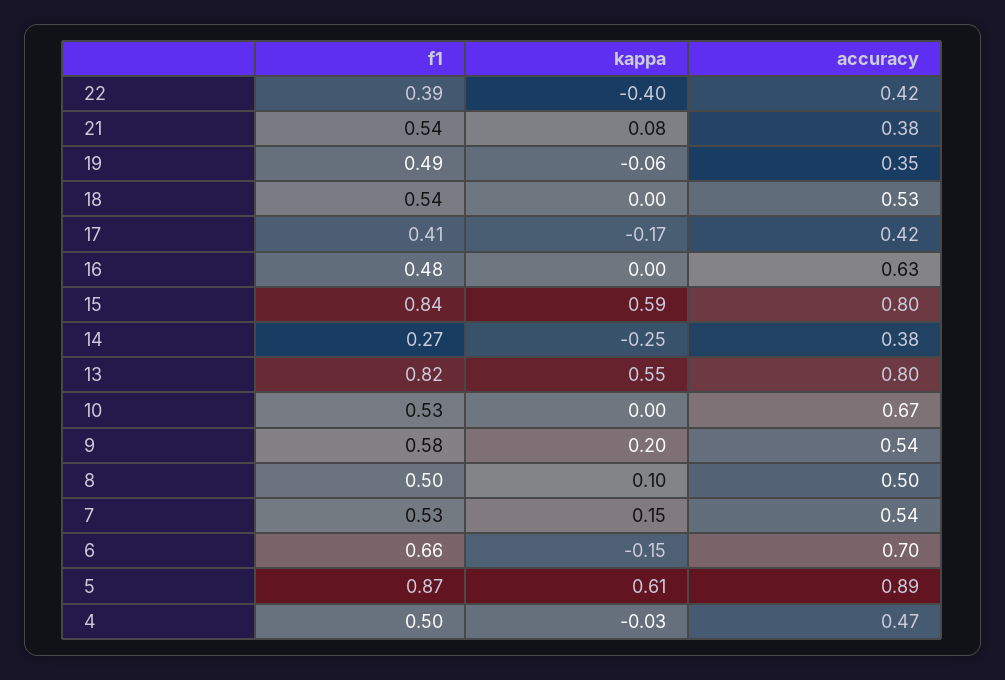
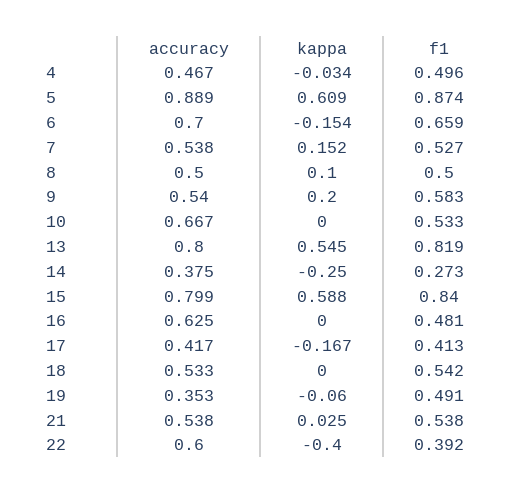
accuracy, 22: 0.42 -> 0.6
kappa, 21: 0.08 -> 0.025
accuracy, 21: 0.38 -> 0.538

